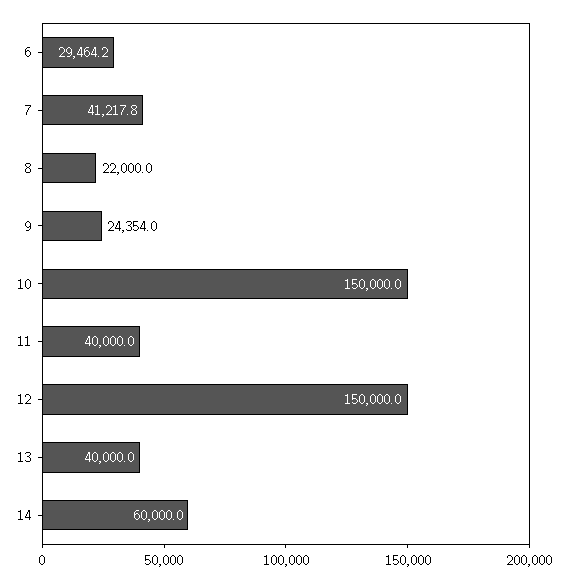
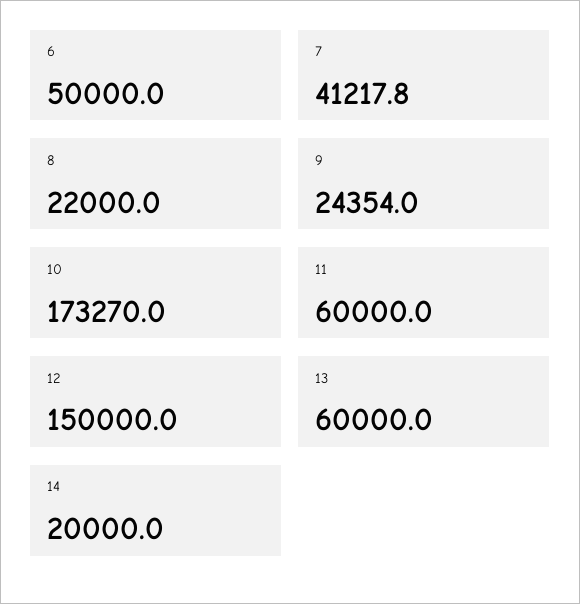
6: 29464.2 -> 50000
10: 150000 -> 173270
11: 40000 -> 60000
13: 40000 -> 60000
14: 60000 -> 20000

